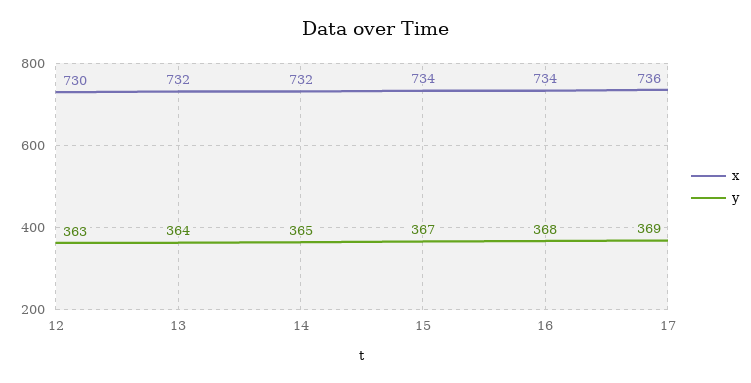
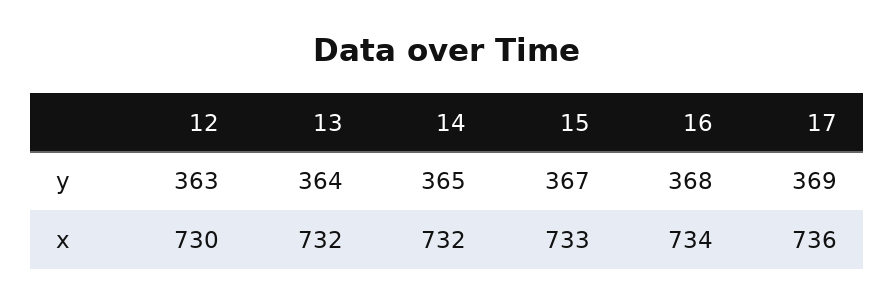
x, 15: 734 -> 733

